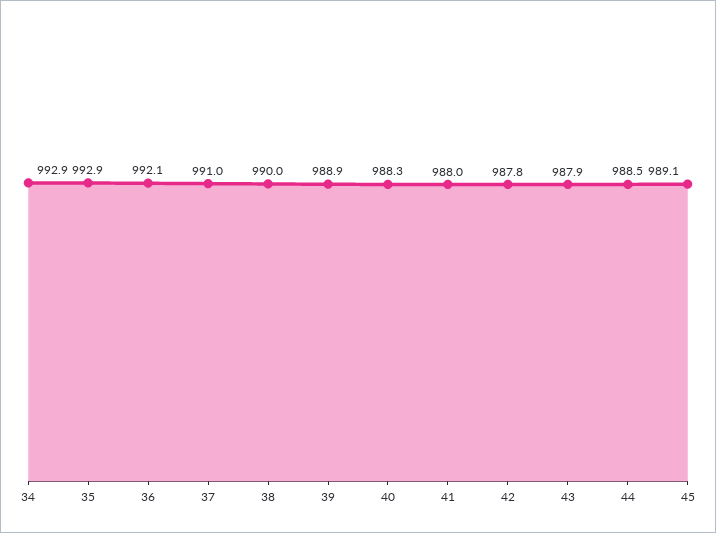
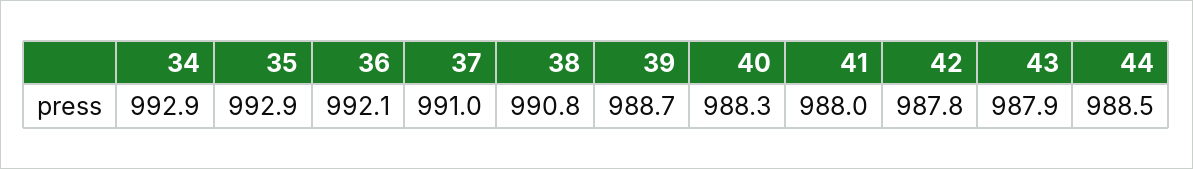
38: 990 -> 990.8
39: 988.9 -> 988.7
45: 989.1 -> none

